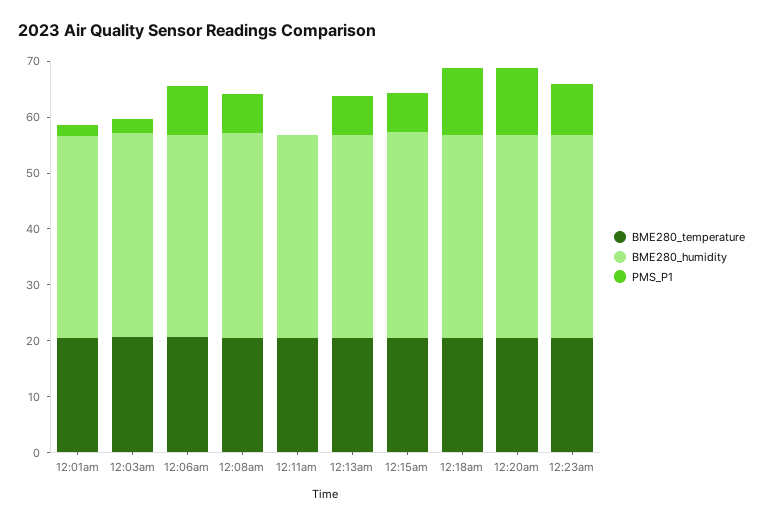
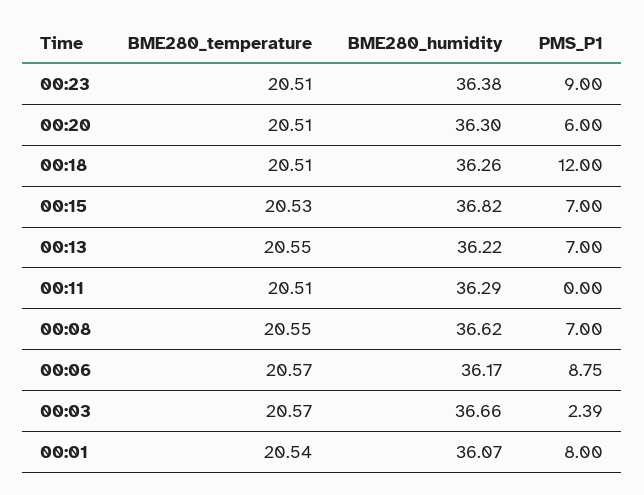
PMS_P1, 12:01am: 2 -> 8
PMS_P1, 12:20am: 12 -> 6

